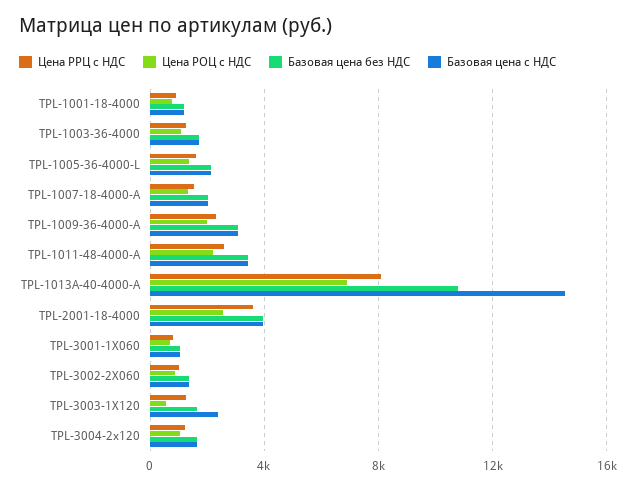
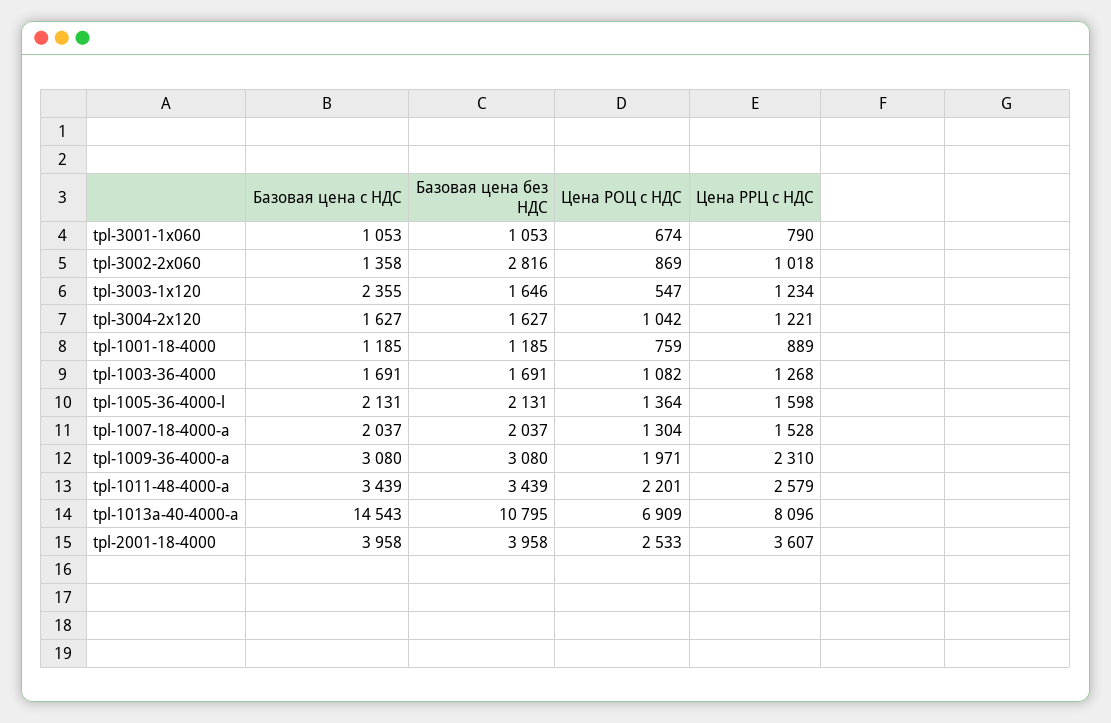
Базовая цена без НДС, TPL-3002-2X060: 1500 -> 2816

